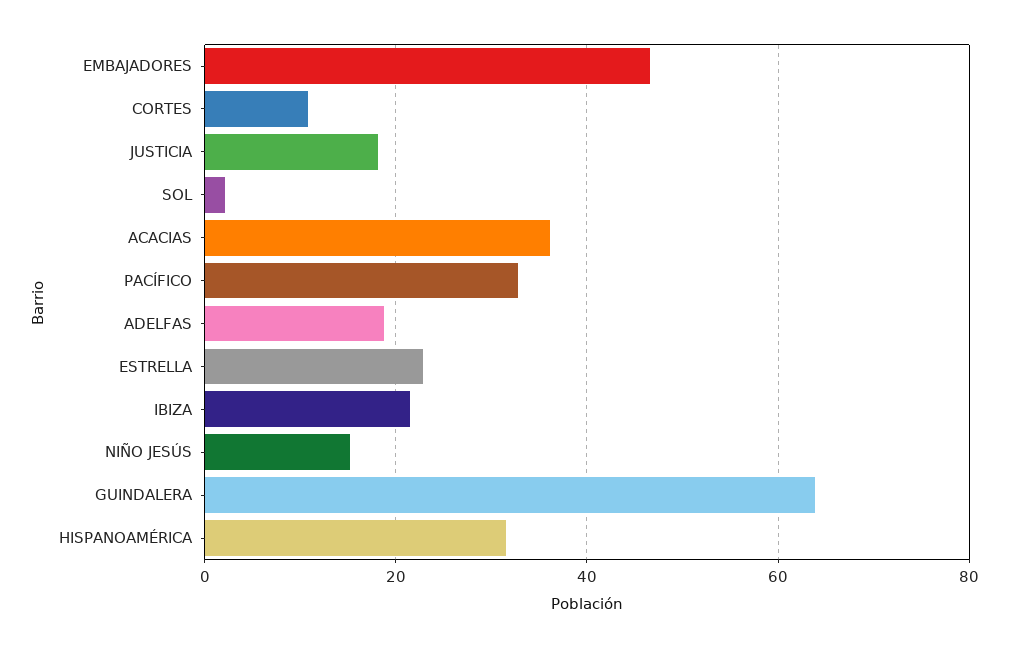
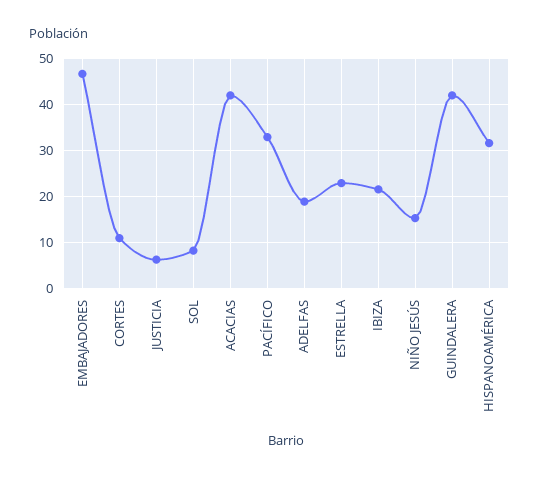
JUSTICIA: 18 -> 6
SOL: 2 -> 8
ACACIAS: 36 -> 42
GUINDALERA: 64 -> 42

